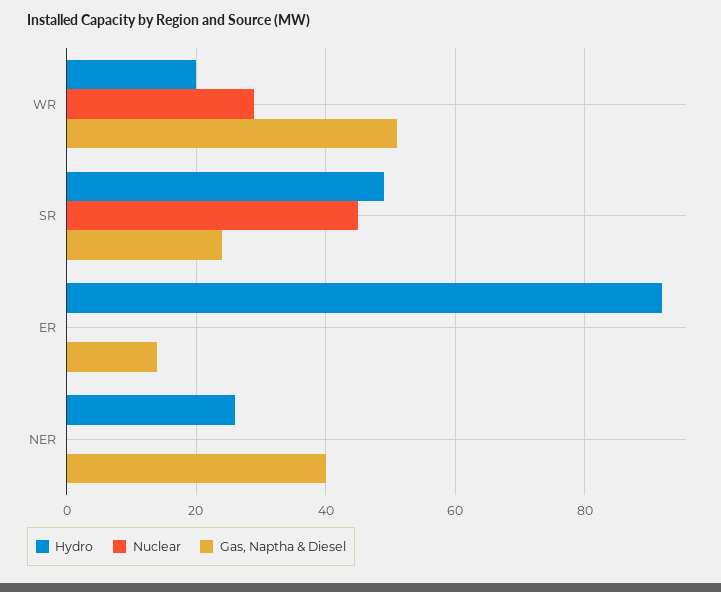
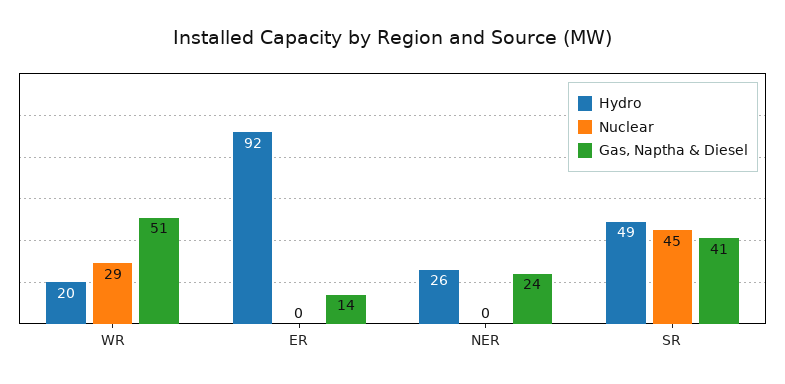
Gas, Naptha & Diesel, SR: 25 -> 41
Gas, Naptha & Diesel, NER: 40 -> 24

